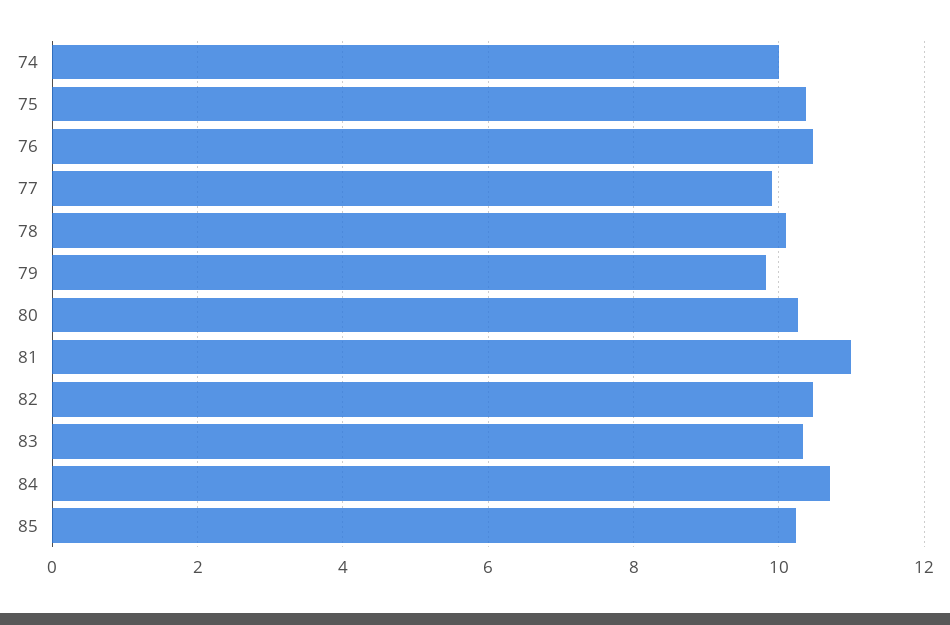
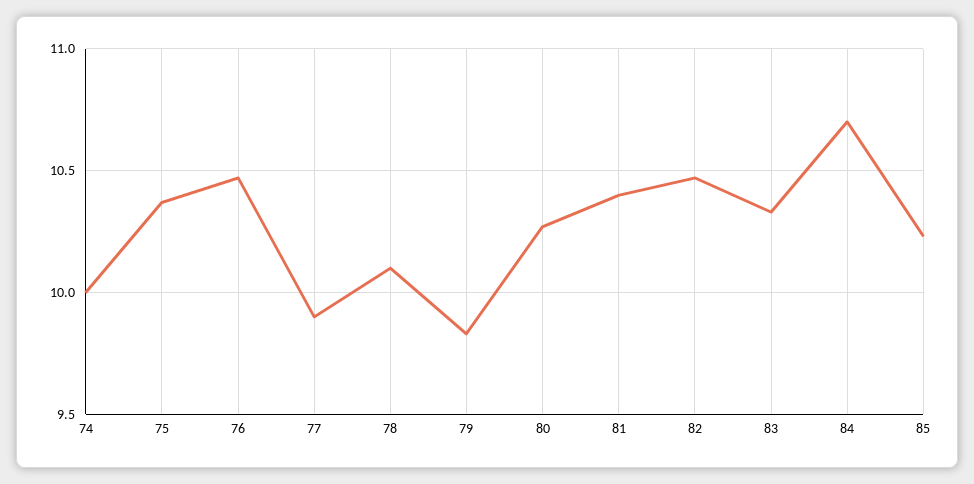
81: 11 -> 10.4

